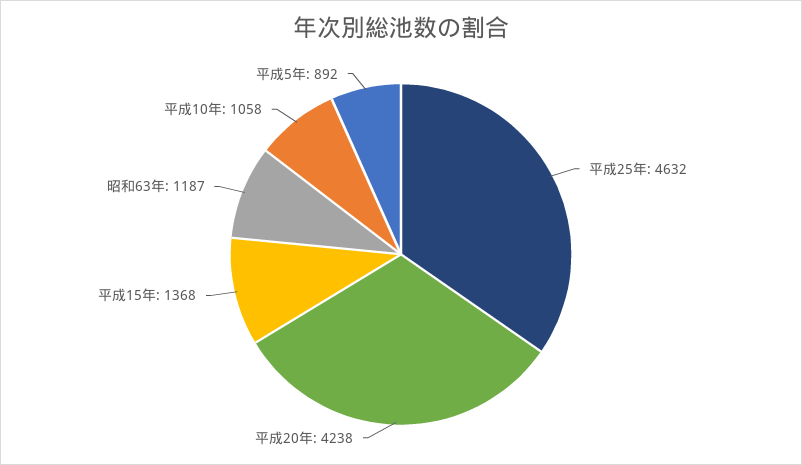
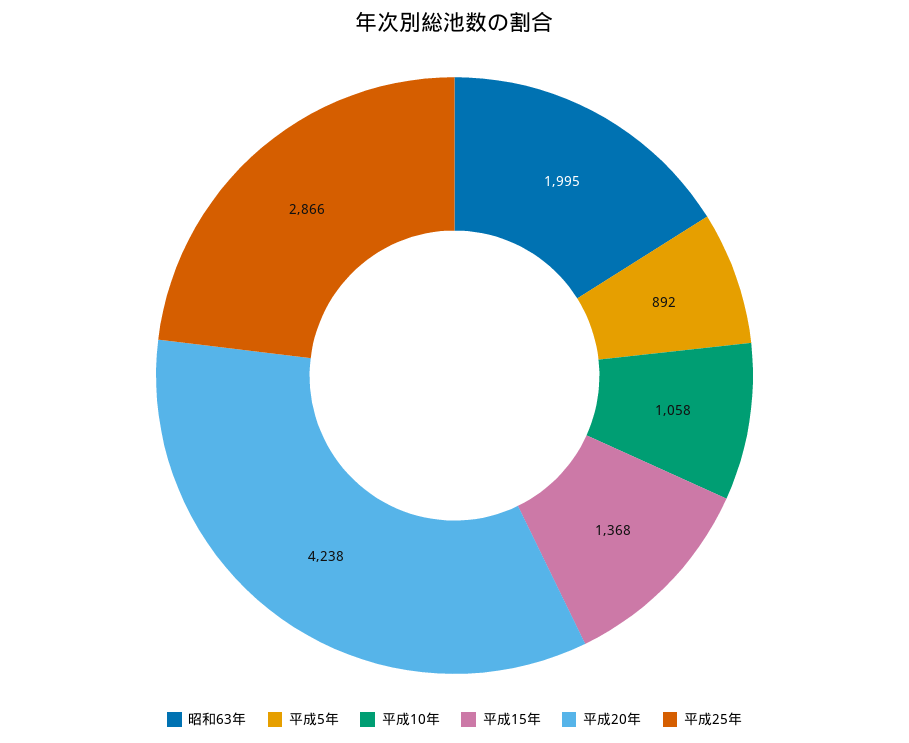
平成25年: 4632 -> 2866
昭和63年: 1187 -> 1995

